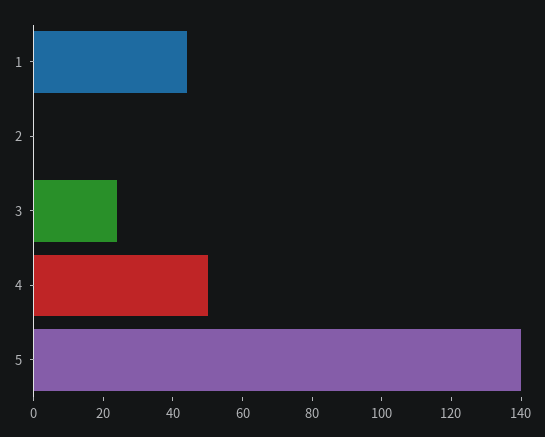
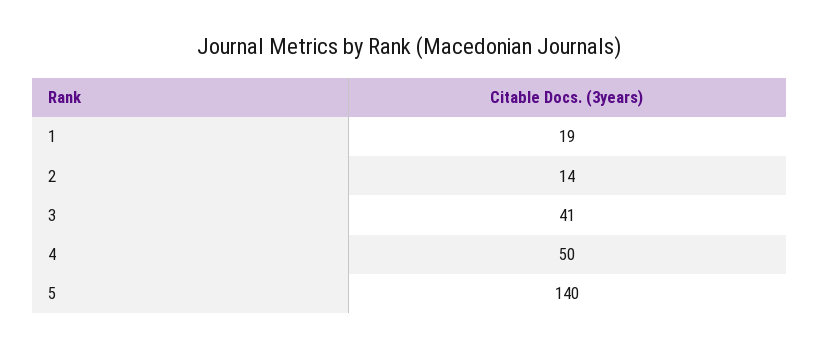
1: 45 -> 19
2: 0 -> 14
3: 25 -> 41

